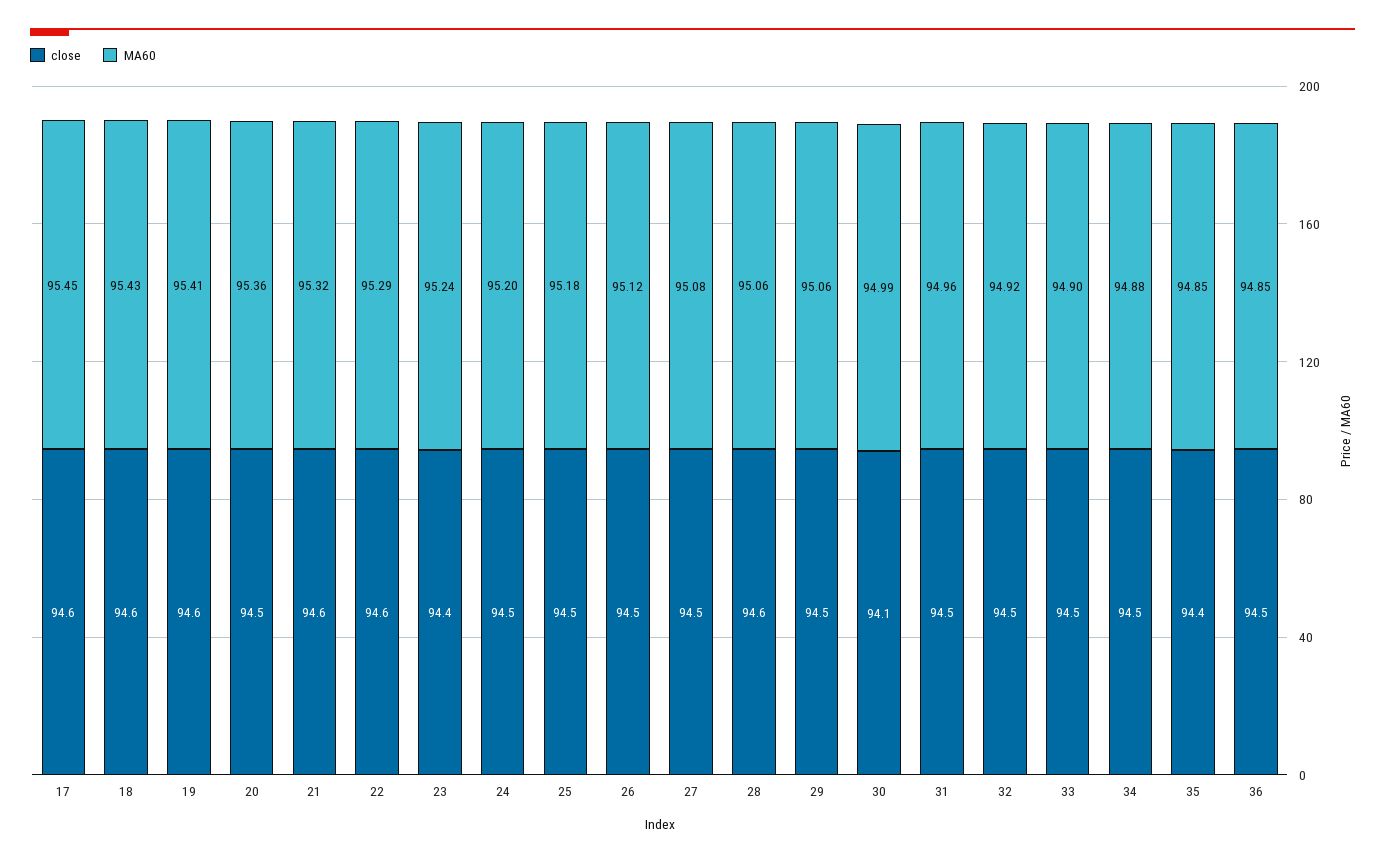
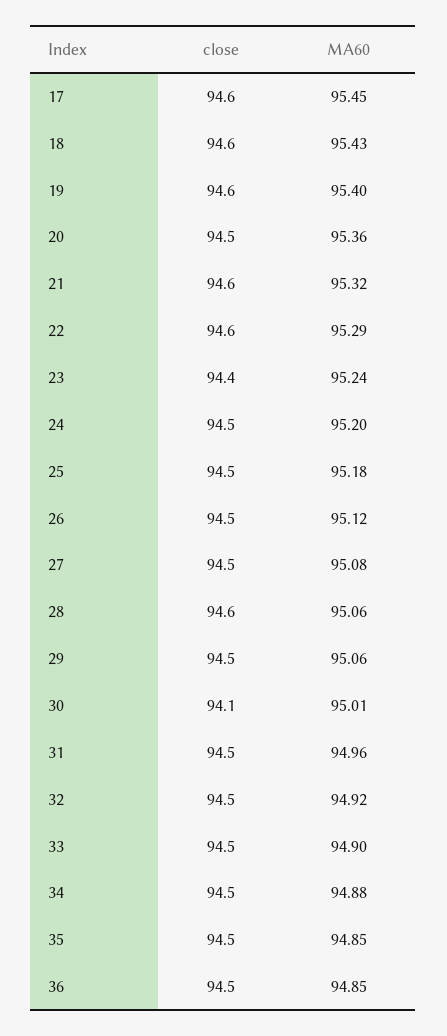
MA60, 19: 95.41 -> 95.4
MA60, 30: 94.99 -> 95.01
close, 35: 94.4 -> 94.5

